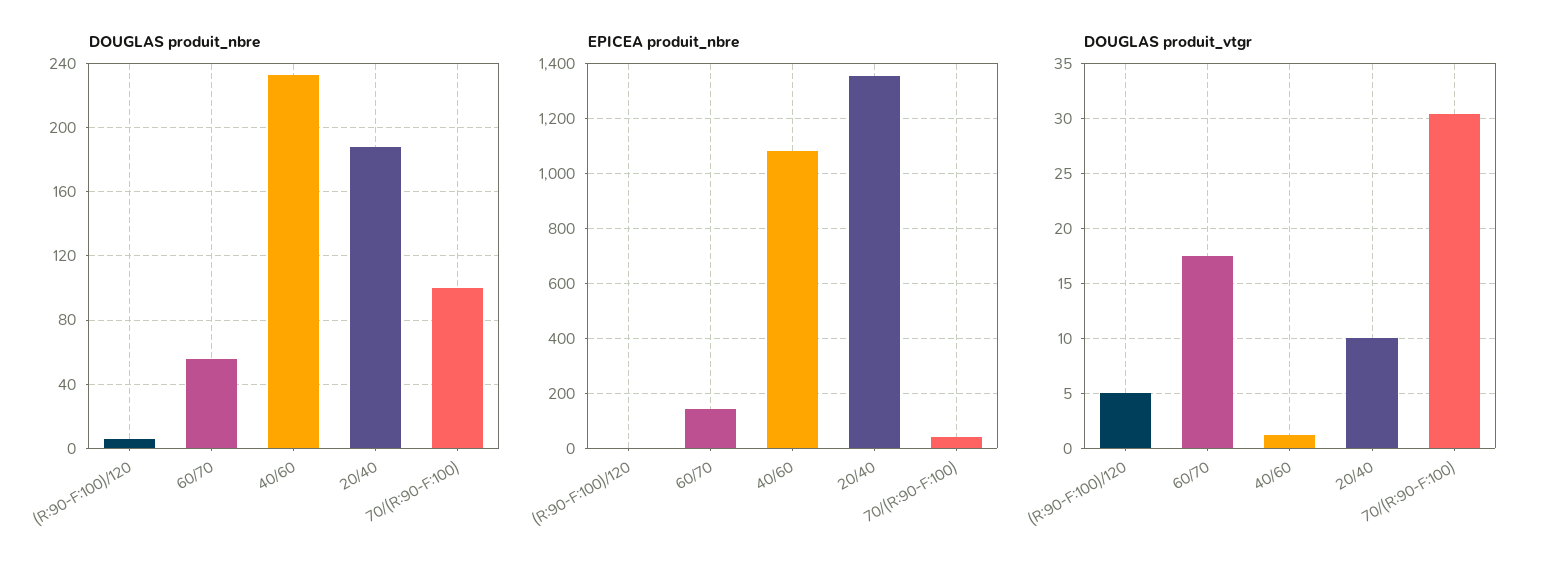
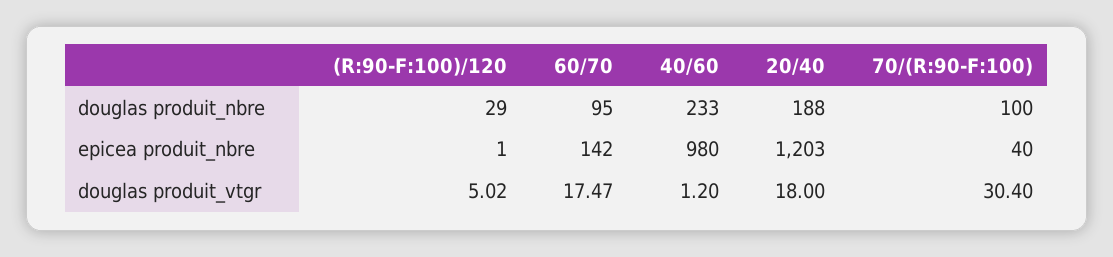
DOUGLAS produit_nbre, (R:90-F:100)/120: 5 -> 29
DOUGLAS produit_nbre, 60/70: 55 -> 95
EPICEA produit_nbre, 40/60: 1075 -> 980
EPICEA produit_nbre, 20/40: 1350 -> 1203
DOUGLAS produit_vtgr, 20/40: 10 -> 18

